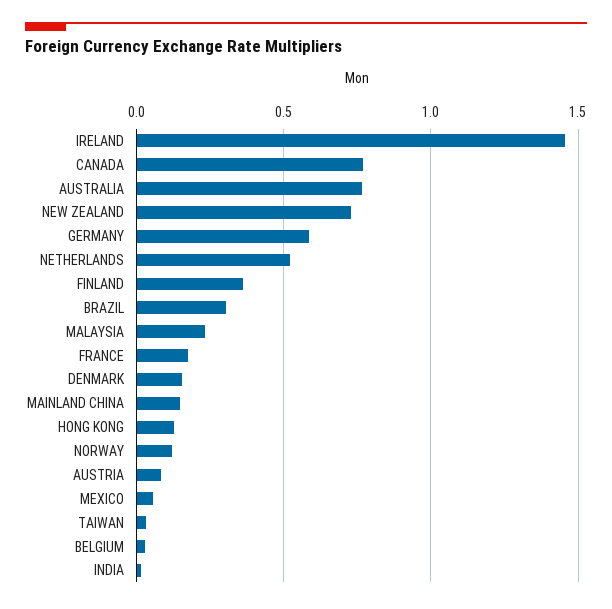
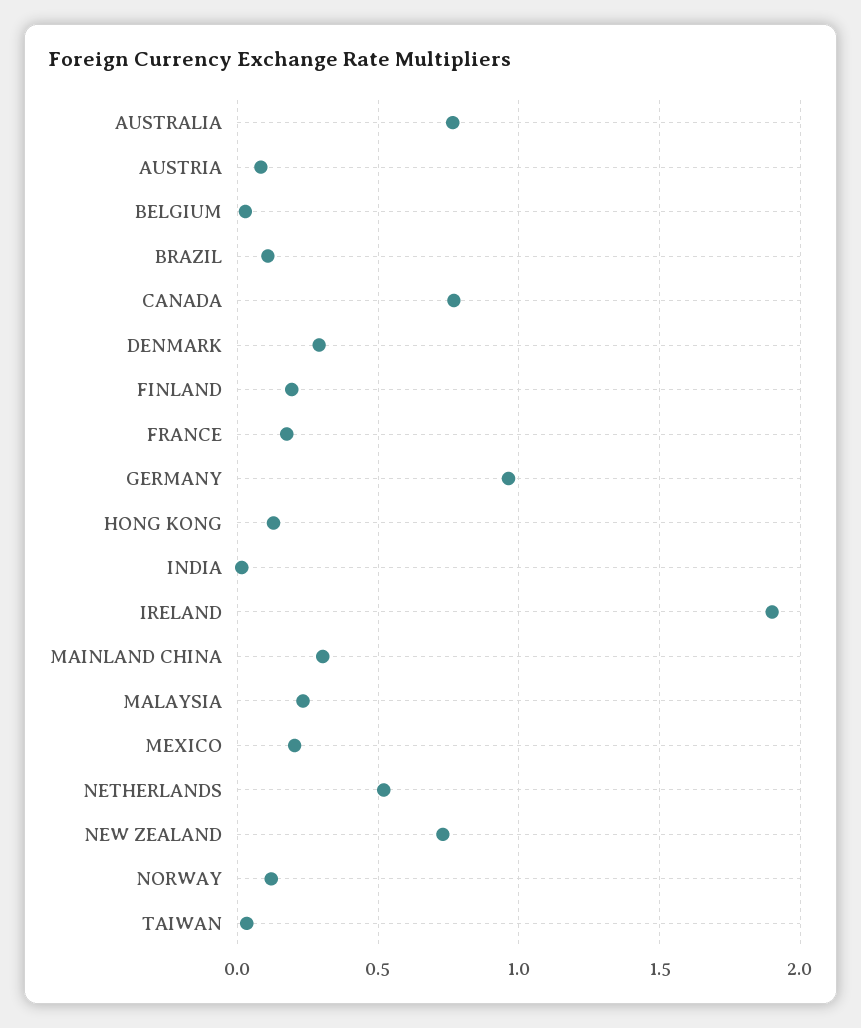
IRELAND: 1.45 -> 1.9
GERMANY: 0.6 -> 0.95
FINLAND: 0.35 -> 0.2
BRAZIL: 0.3 -> 0.1
DENMARK: 0.15 -> 0.3
MAINLAND CHINA: 0.15 -> 0.3
MEXICO: 0.05 -> 0.2

